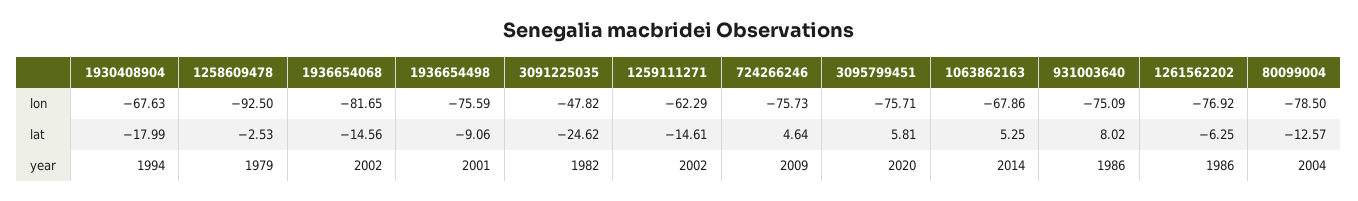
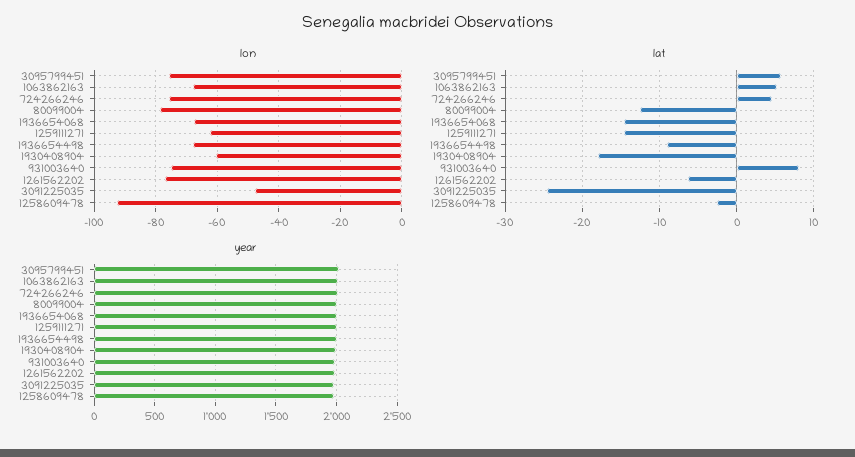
lon, 1930408904: -67.63 -> -60
lon, 1936654068: -81.65 -> -68
lon, 1936654498: -75.59 -> -68

